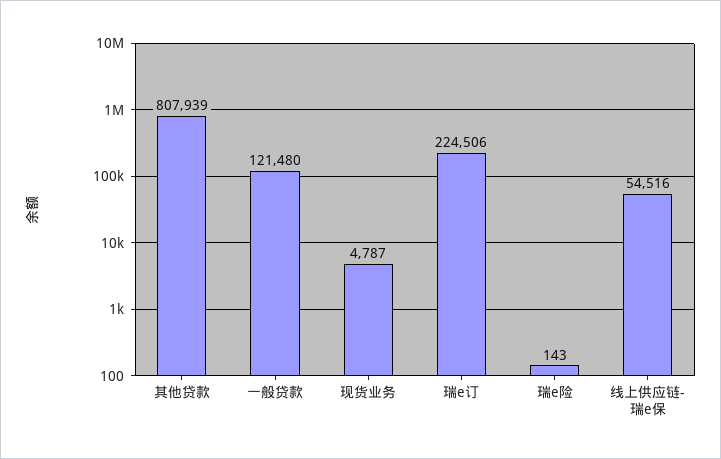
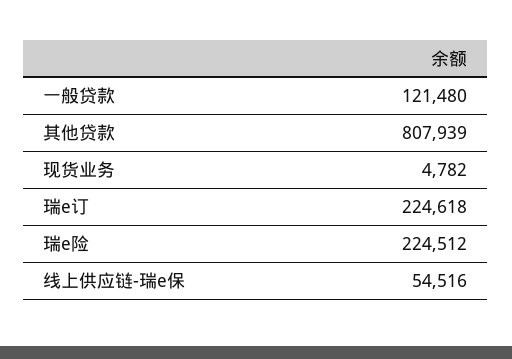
现货业务: 4787 -> 4782
瑞e订: 224506 -> 224618
瑞e险: 143 -> 224512

